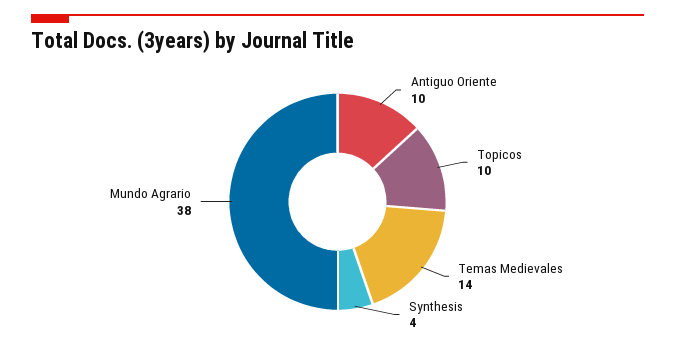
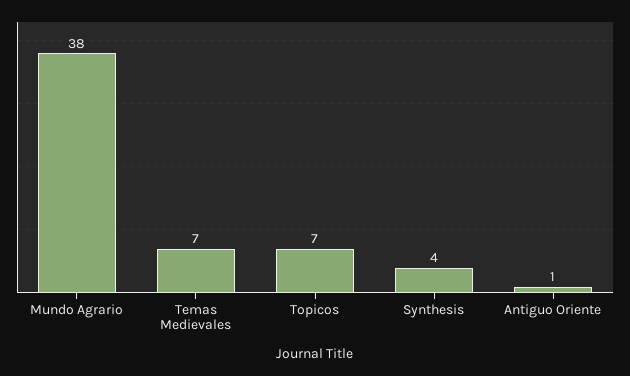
Antiguo Oriente: 10 -> 1
Topicos: 10 -> 7
Temas Medievales: 14 -> 7

